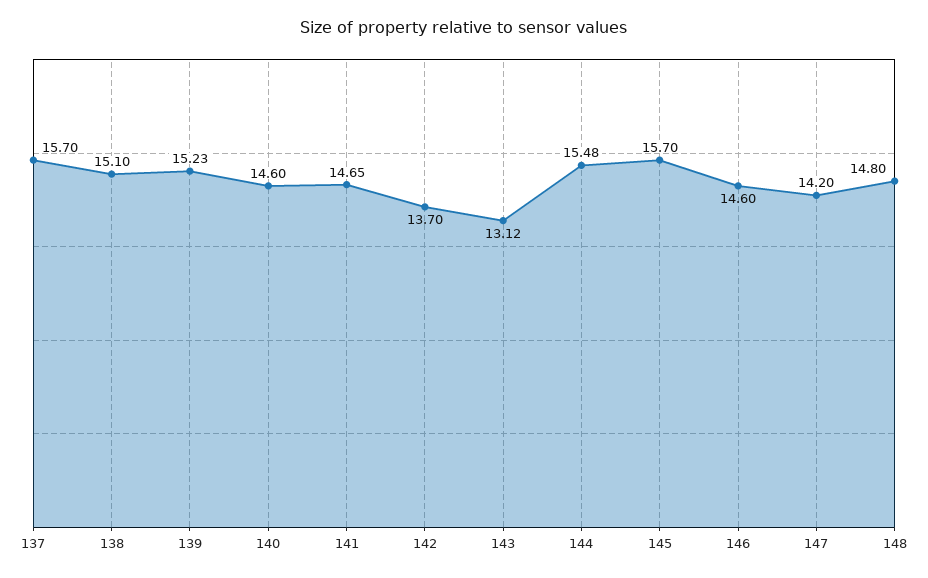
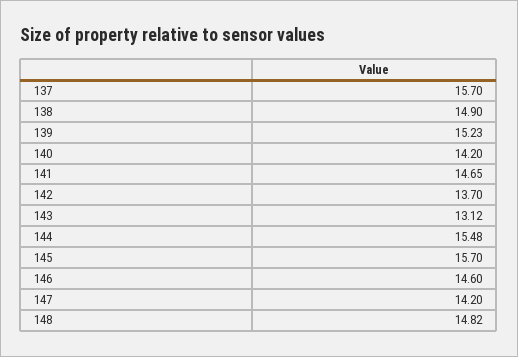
138: 15.1 -> 14.9
140: 14.6 -> 14.2
148: 14.8 -> 14.82

